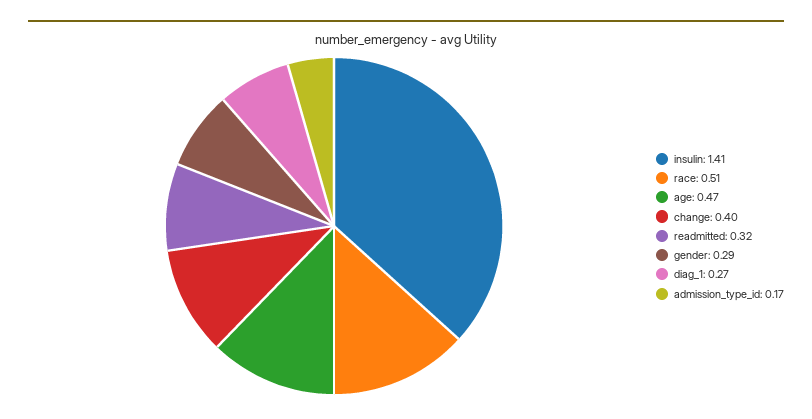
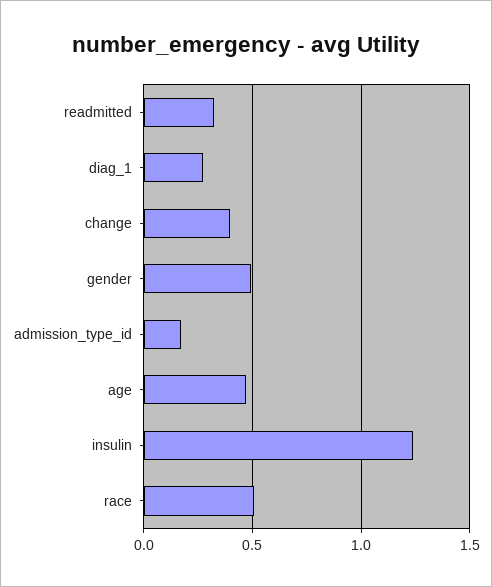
insulin: 1.41 -> 1.25
gender: 0.29 -> 0.5

